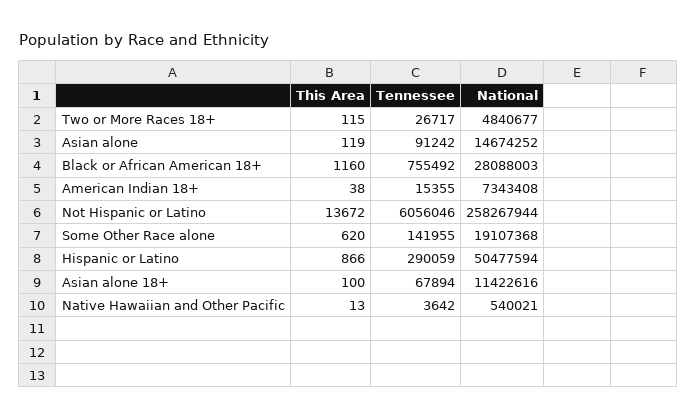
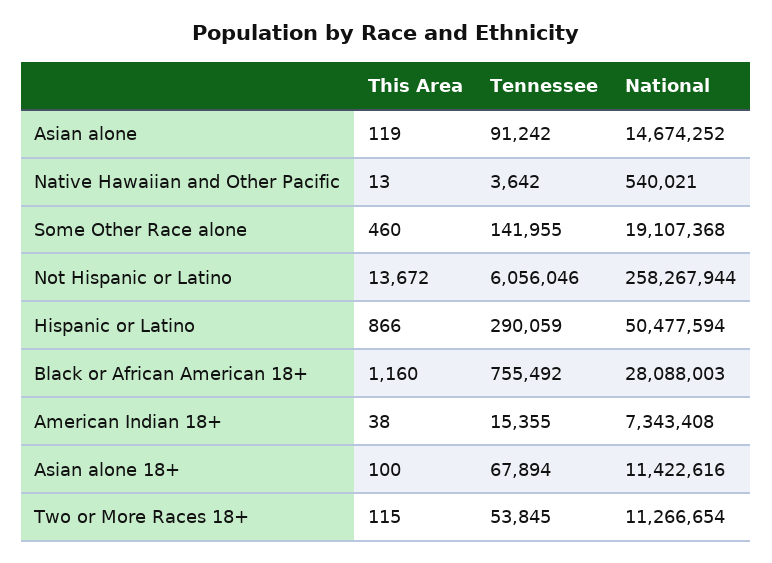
Tennessee, Two or More Races 18+: 26717 -> 53845
National, Two or More Races 18+: 4840677 -> 11266654
This Area, Some Other Race alone: 620 -> 460

